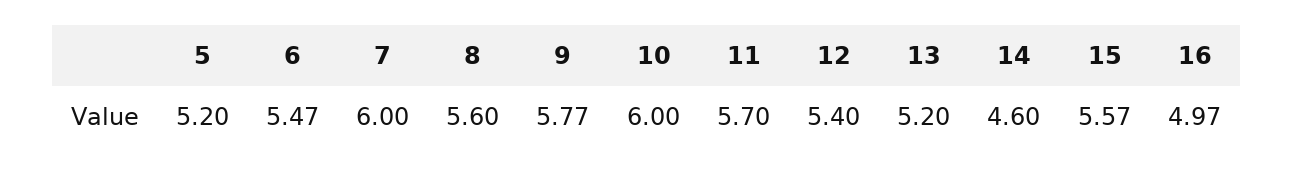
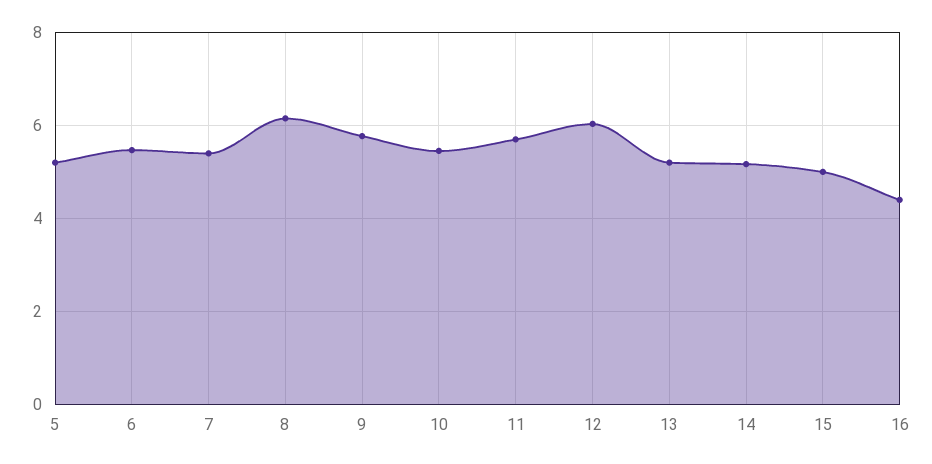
7: 6 -> 5.4
8: 5.6 -> 6.2
10: 6 -> 5.4
12: 5.4 -> 6
14: 4.6 -> 5.2
15: 5.57 -> 5
16: 4.97 -> 4.4

